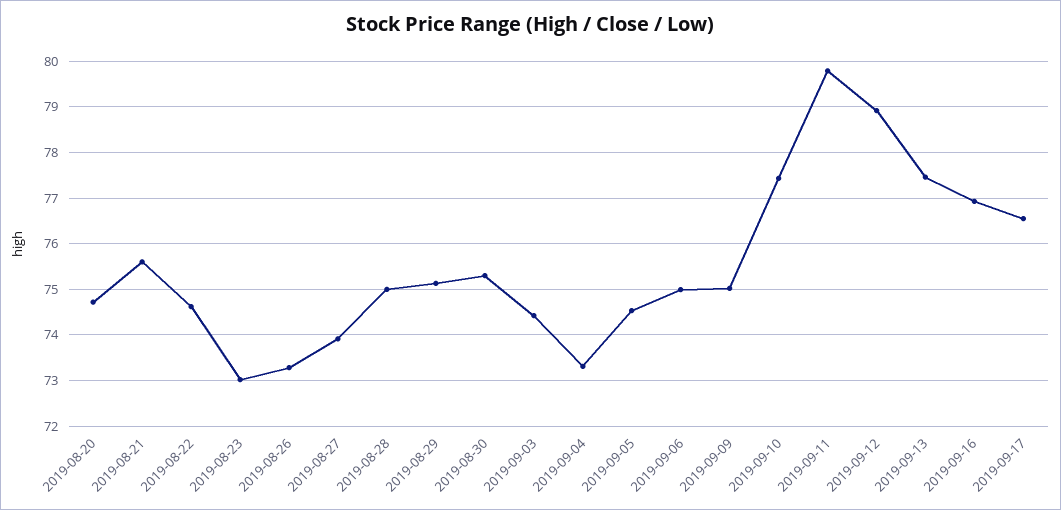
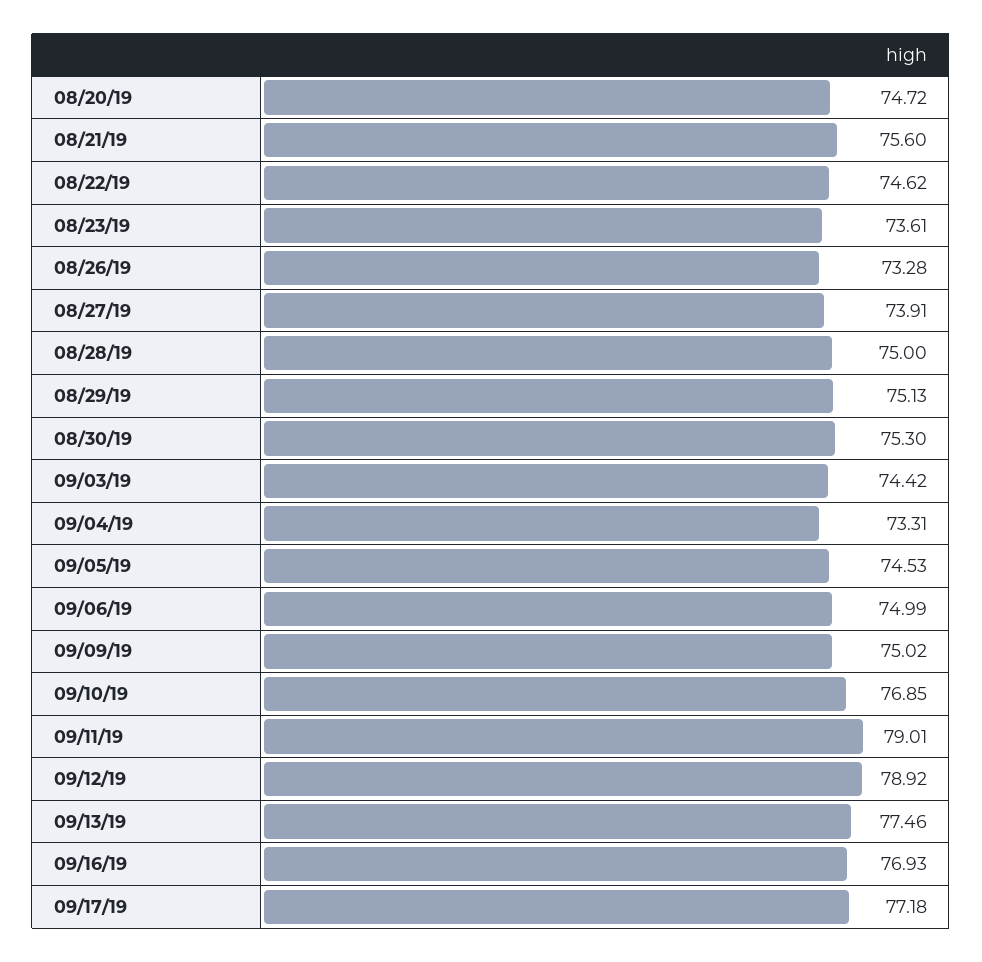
2019-08-23: 73 -> 73.61
2019-09-10: 77.4 -> 76.85
2019-09-11: 79.8 -> 79.01
2019-09-17: 76.6 -> 77.18

